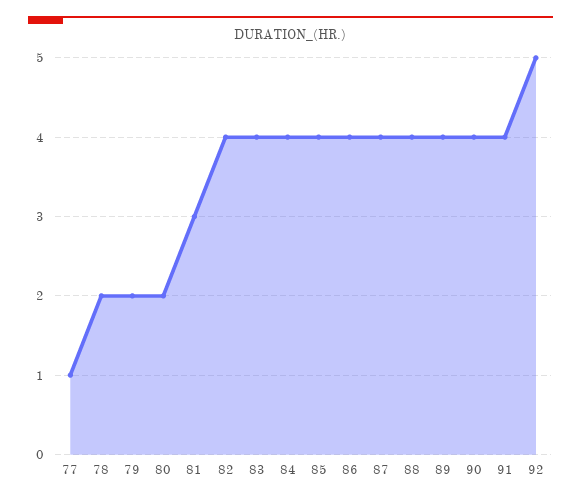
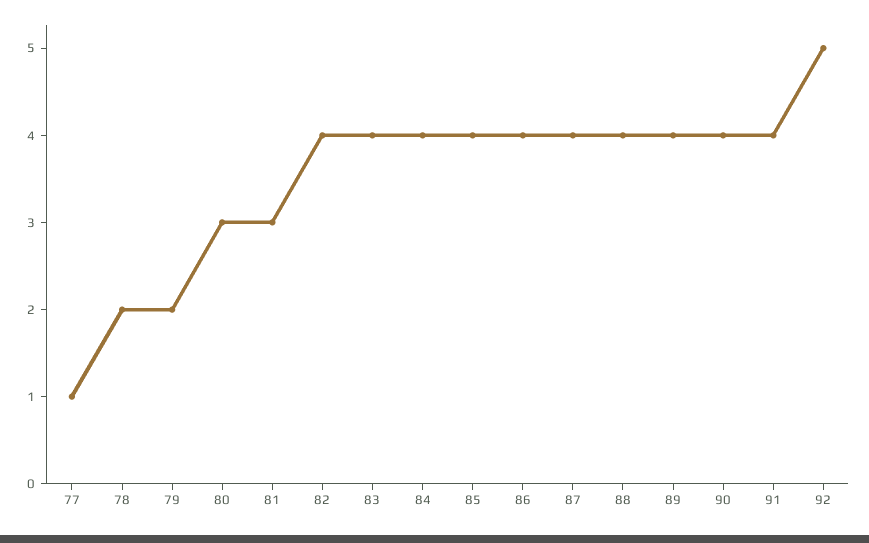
80: 2 -> 3

